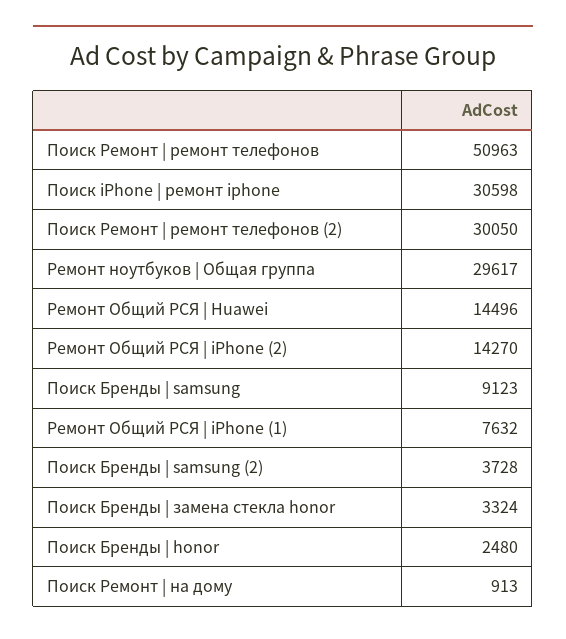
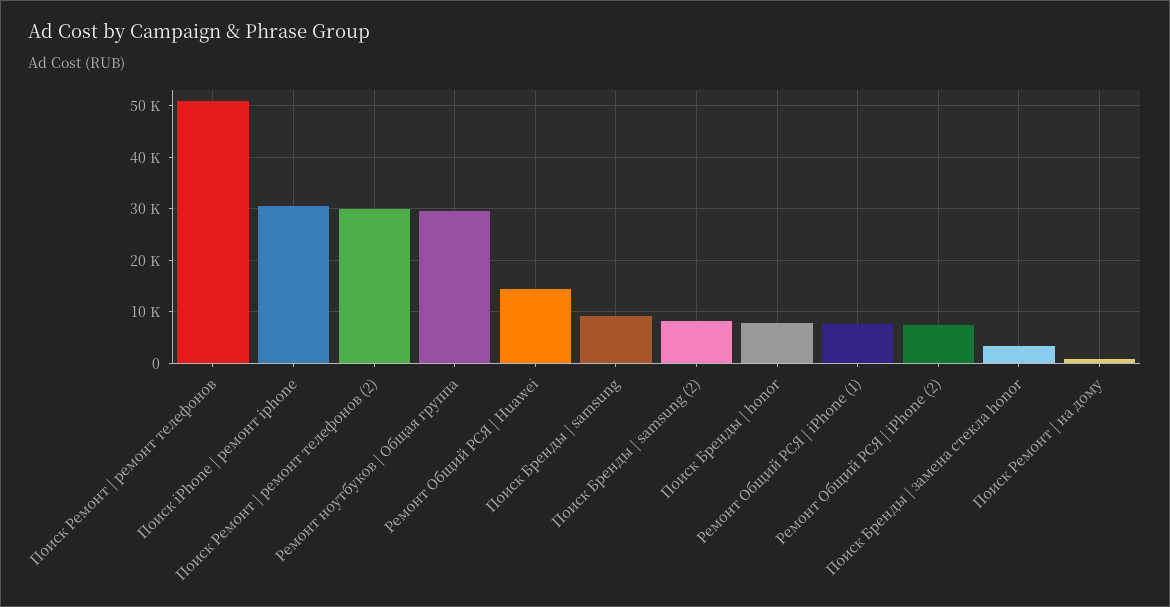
Ремонт Общий РСЯ | iPhone (2): 14270 -> 8000
Поиск Бренды | samsung (2): 3728 -> 8000
Поиск Бренды | honor: 2480 -> 8000

